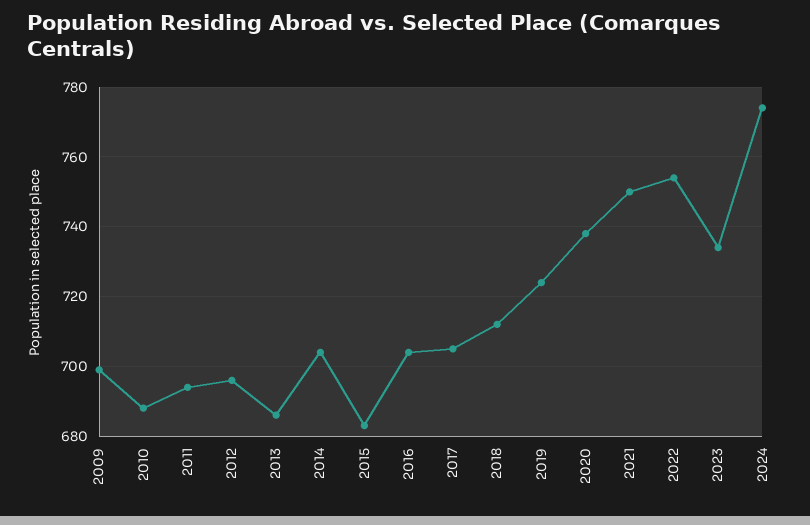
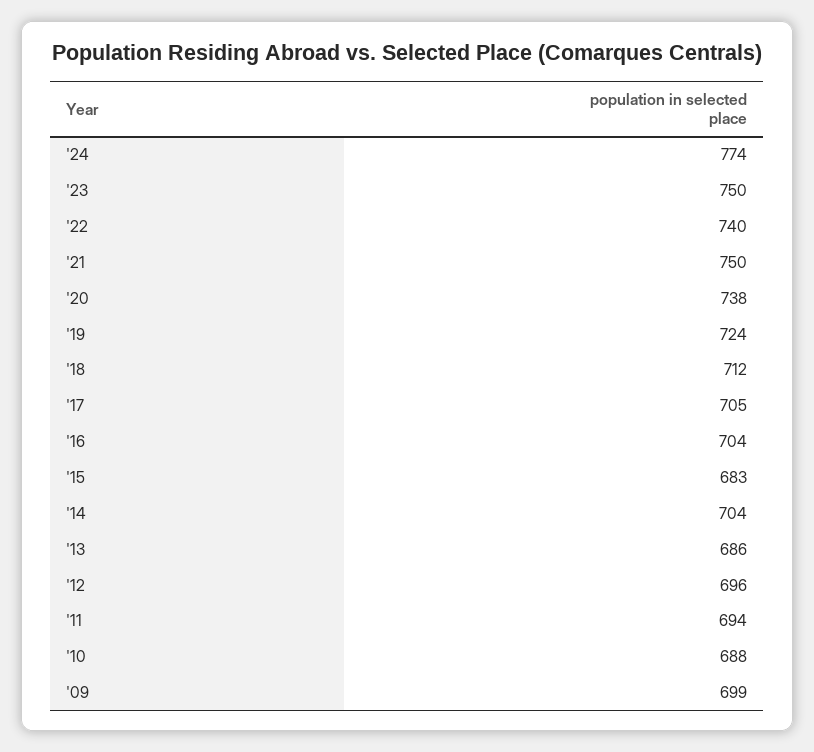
2022: 755 -> 740
2023: 735 -> 750

